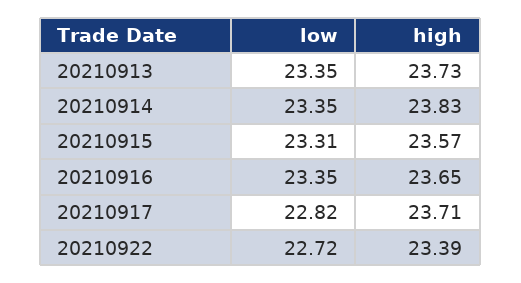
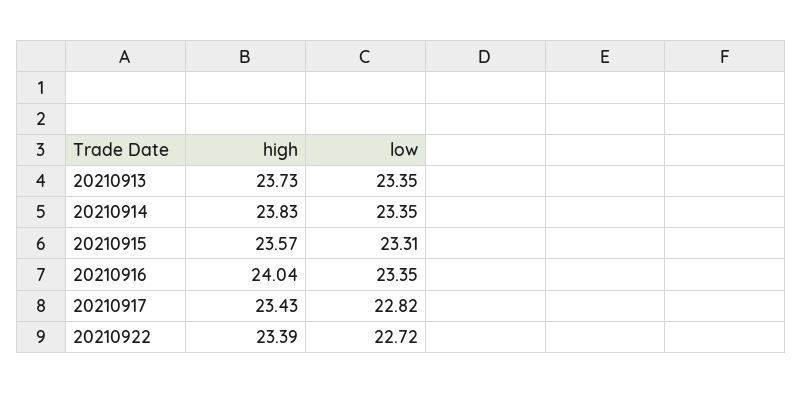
high, 20210916: 23.65 -> 24.04
high, 20210917: 23.71 -> 23.43

